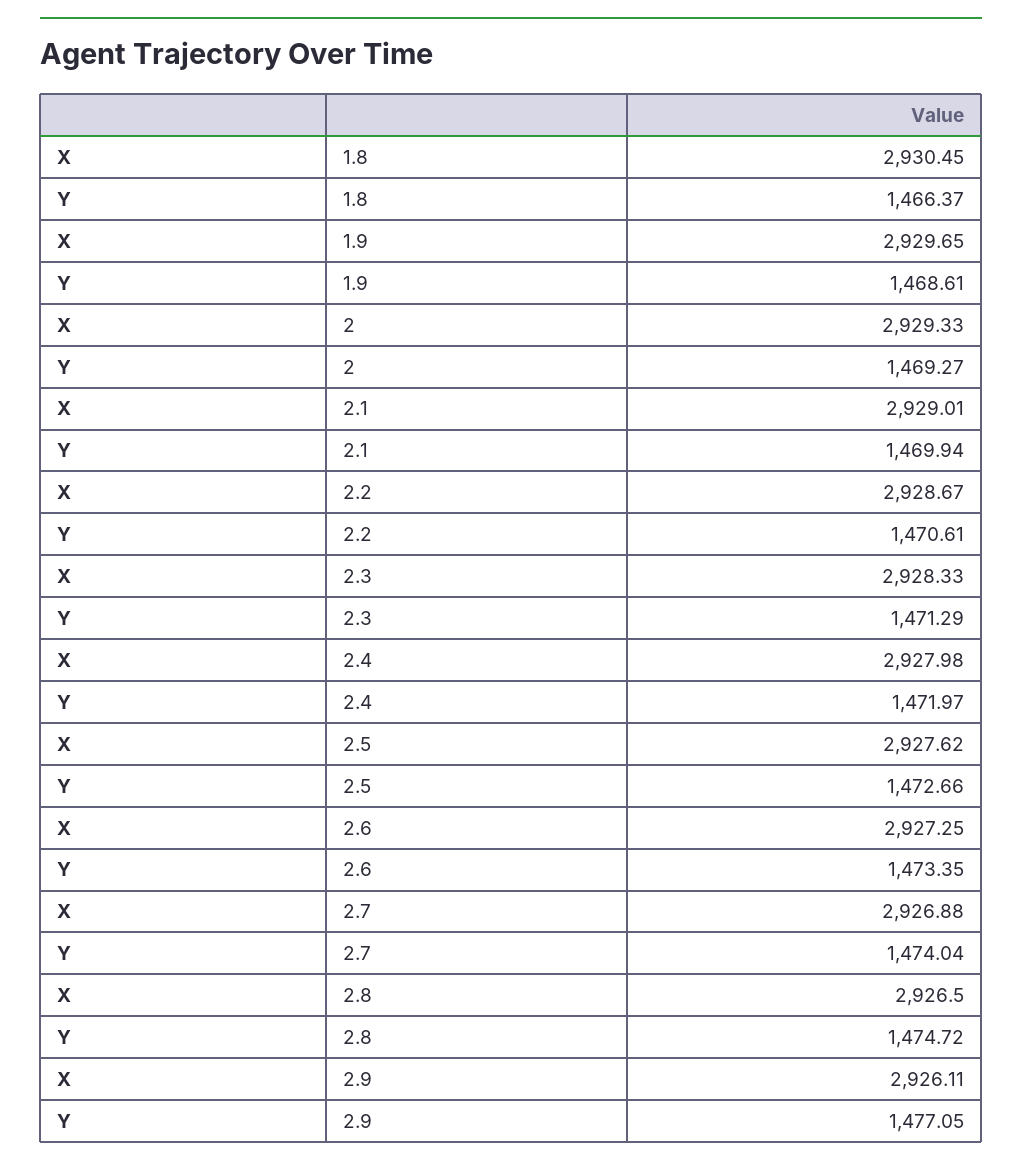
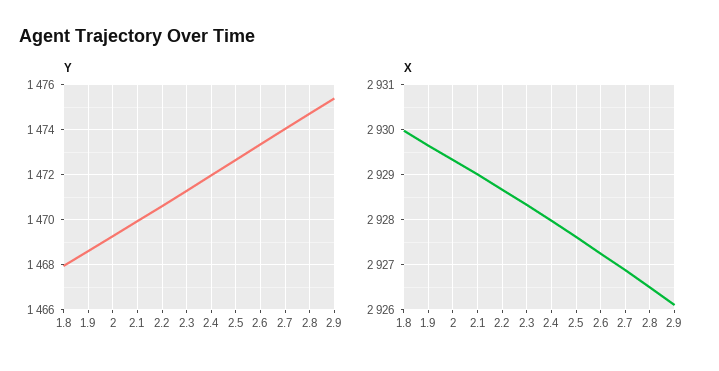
X, 1.8: 2930.45 -> 2930
Y, 1.8: 1466.37 -> 1468
Y, 2.9: 1477.05 -> 1475.5

